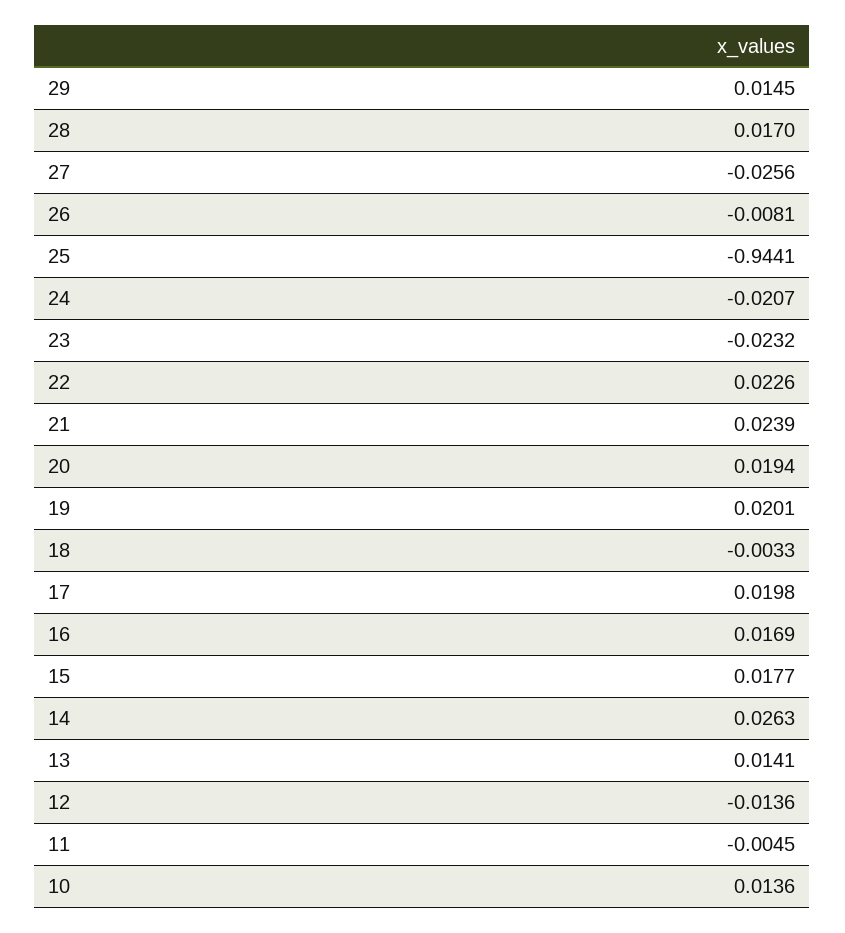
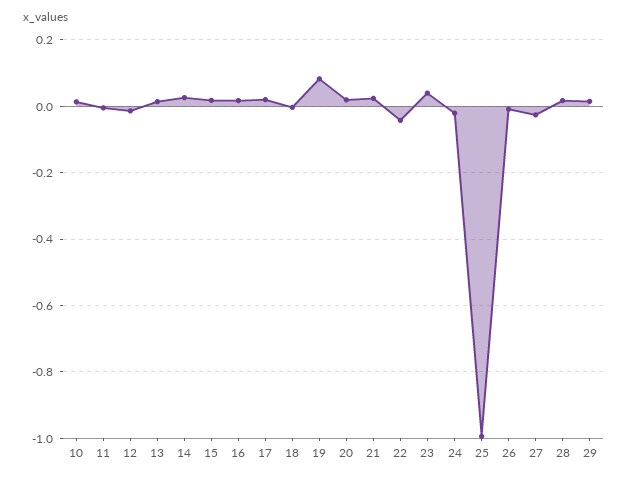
25: -0.9441 -> -1
23: -0.0232 -> 0.04
22: 0.0226 -> -0.04
19: 0.0201 -> 0.08

